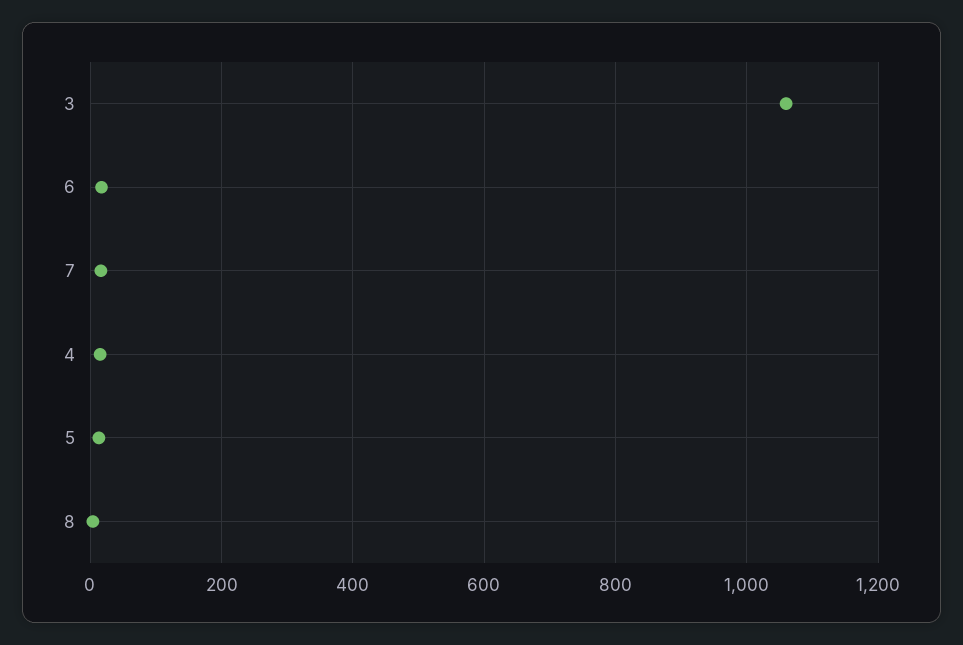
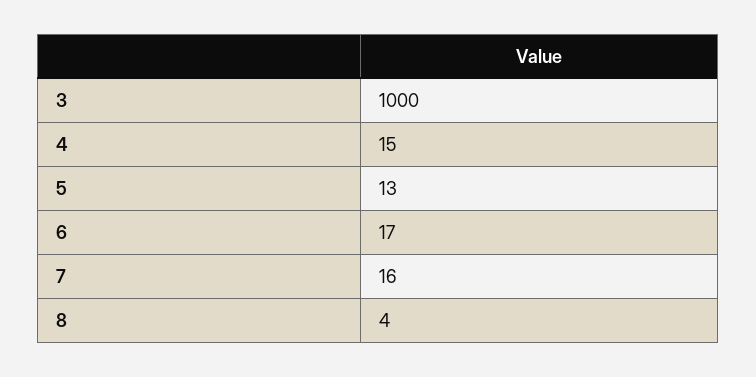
3: 1060 -> 1000

